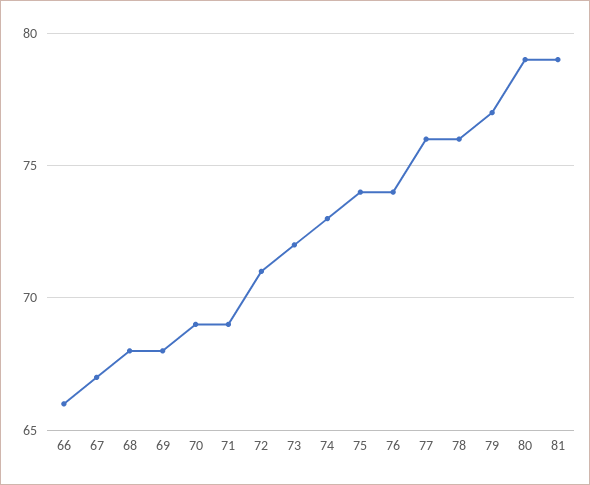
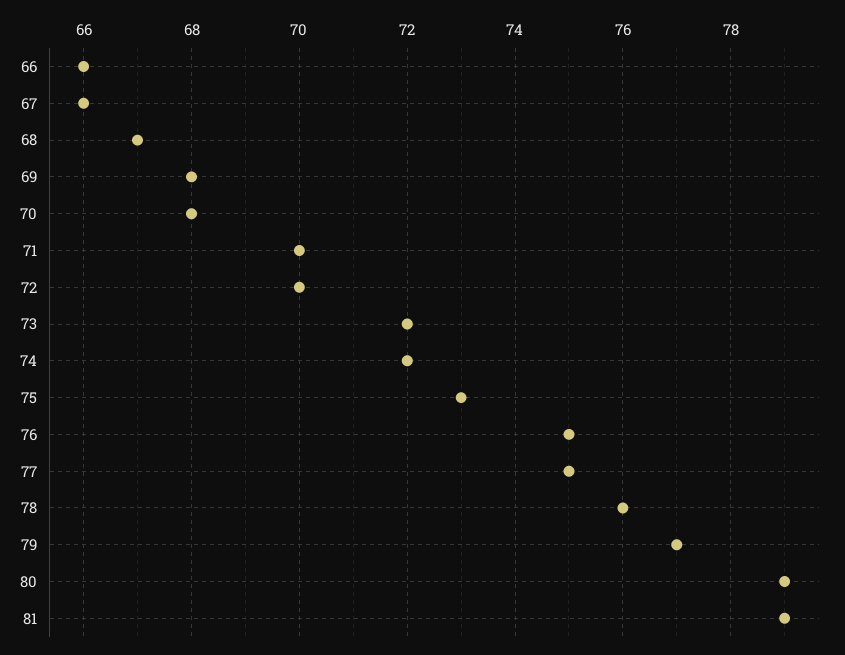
67: 67 -> 66
68: 68 -> 67
70: 69 -> 68
71: 69 -> 70
72: 71 -> 70
74: 73 -> 72
75: 74 -> 73
76: 74 -> 75
77: 76 -> 75

